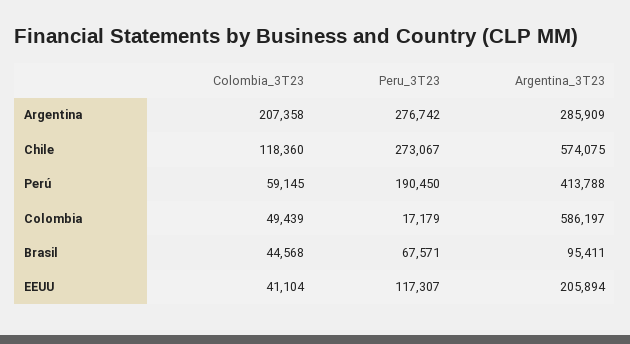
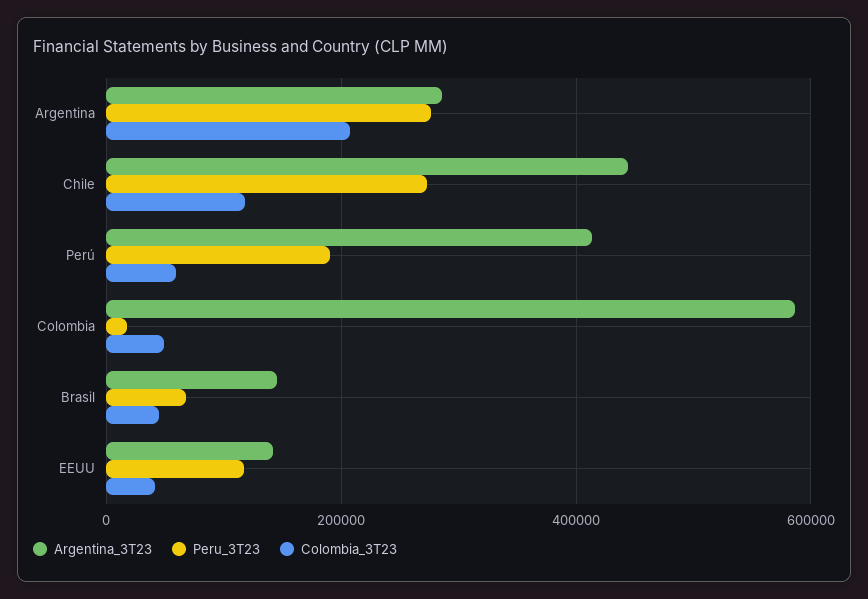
Argentina_3T23, Chile: 574075 -> 440000
Argentina_3T23, Brasil: 95411 -> 140000
Argentina_3T23, EEUU: 205894 -> 140000

